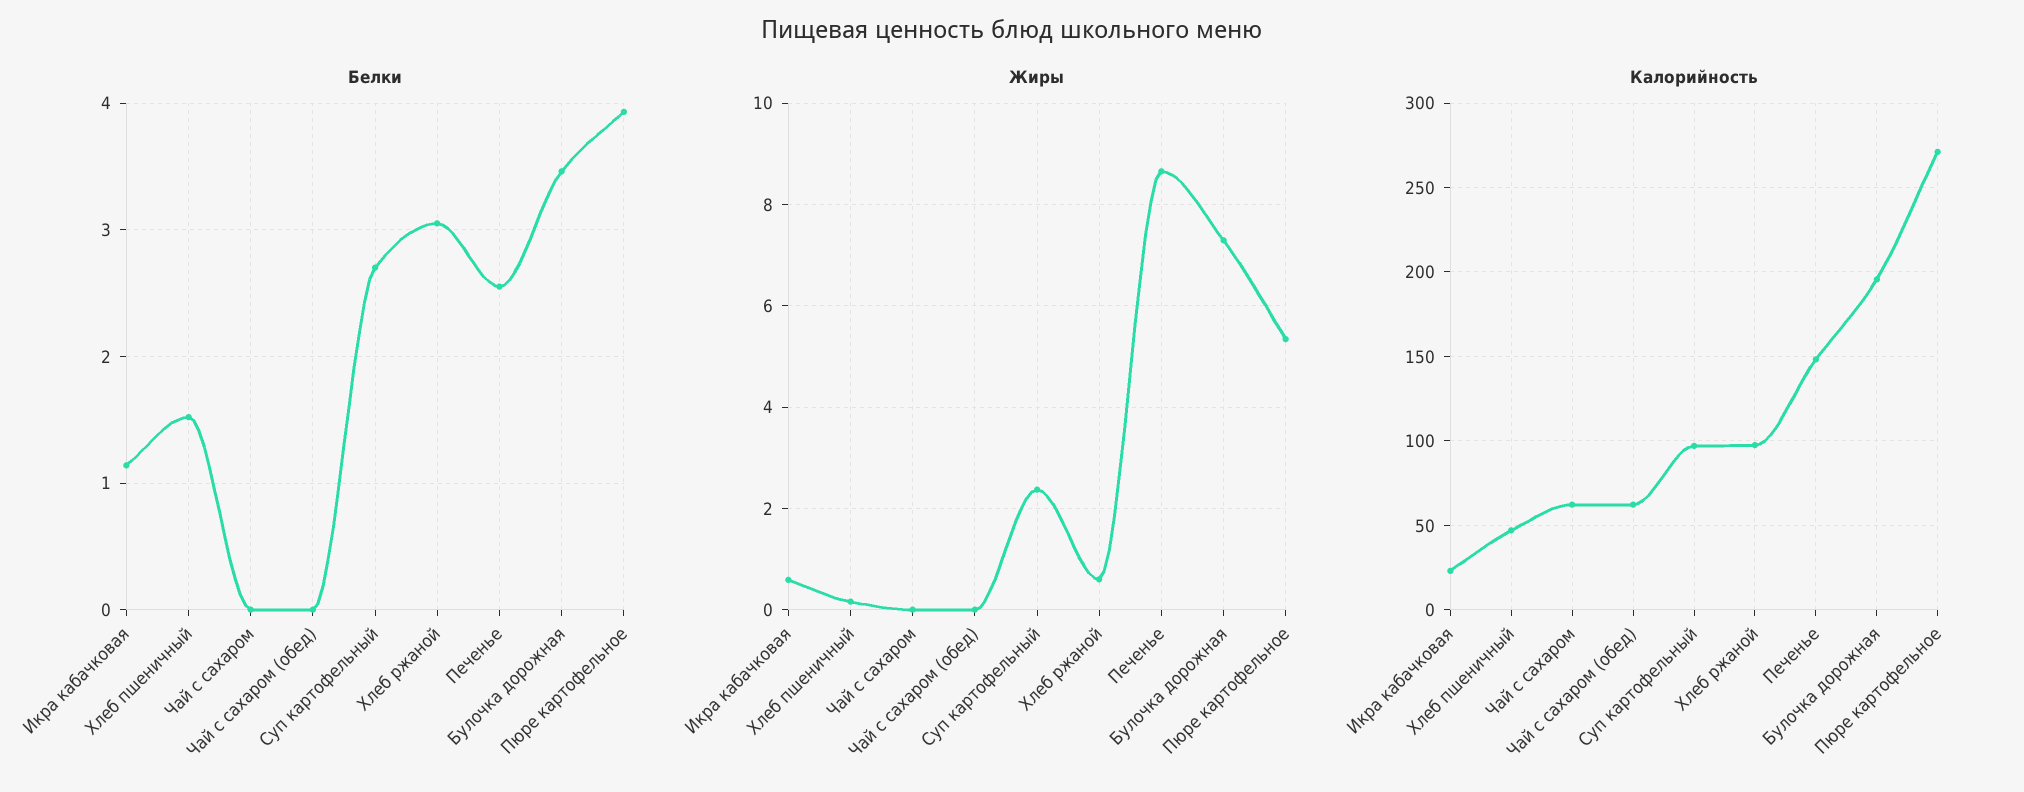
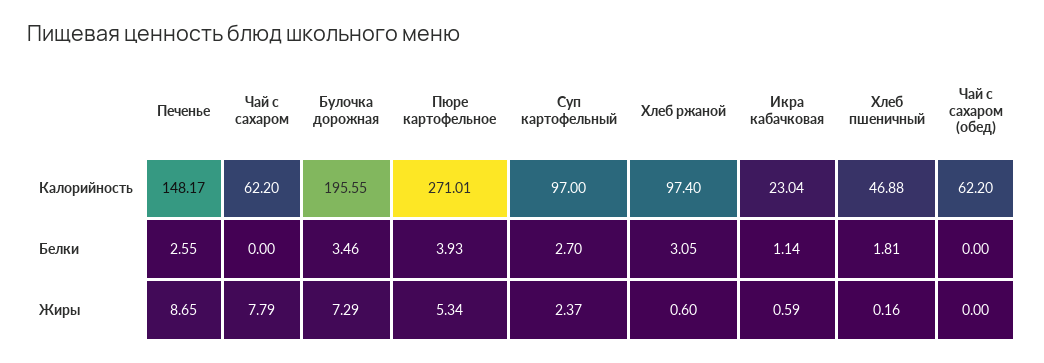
Белки, Хлеб пшеничный: 1.5 -> 1.81
Жиры, Чай с сахаром: 0 -> 7.79

